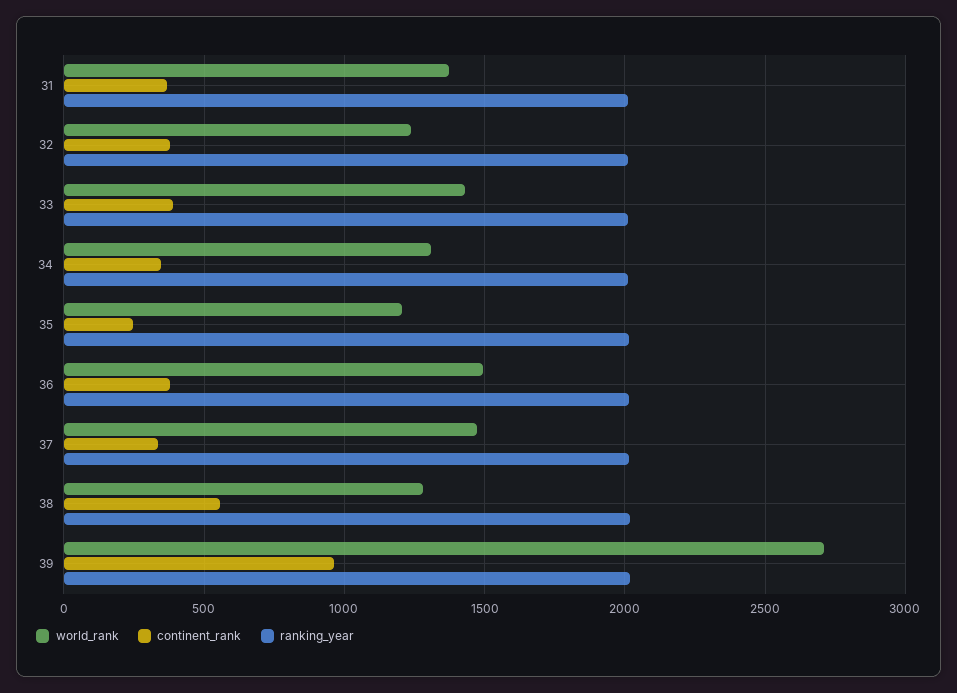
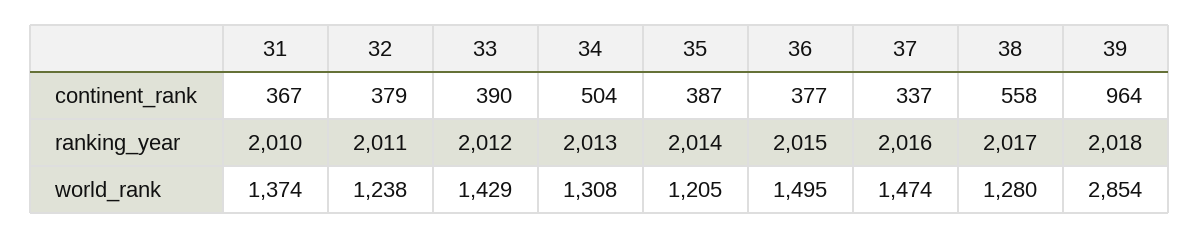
continent_rank, 34: 350 -> 504
continent_rank, 35: 250 -> 387
world_rank, 39: 2700 -> 2854

